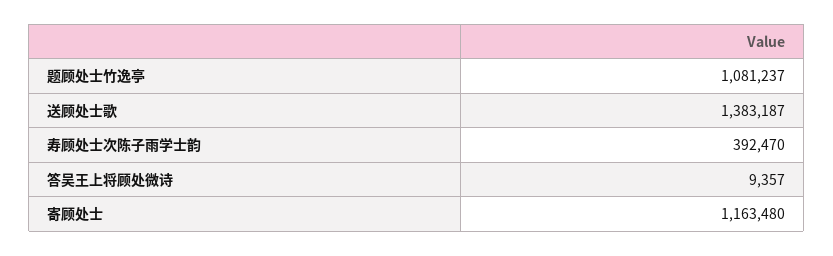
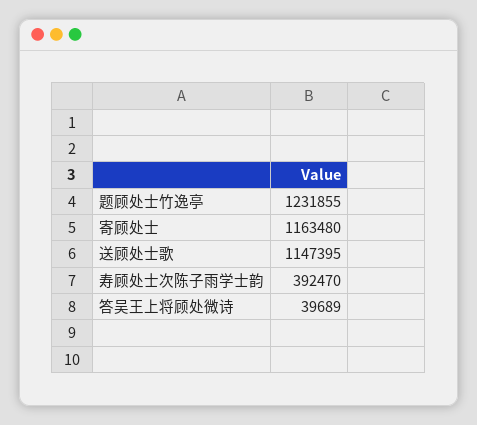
题顾处士竹逸亭: 1081237 -> 1231855
送顾处士歌: 1383187 -> 1147395
答吴王上将顾处微诗: 9357 -> 39689

